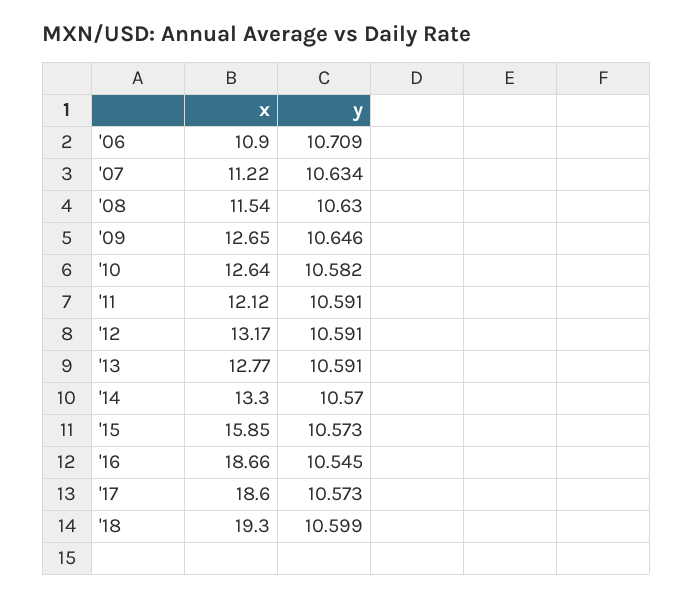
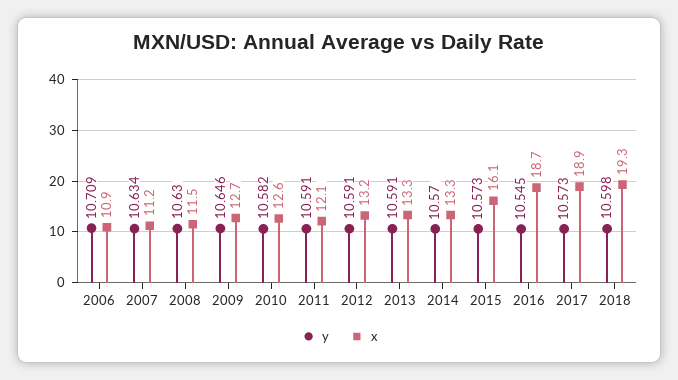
x, '13: 12.77 -> 13.3
x, '15: 15.85 -> 16.1
x, '17: 18.6 -> 18.9
y, '18: 10.599 -> 10.598

